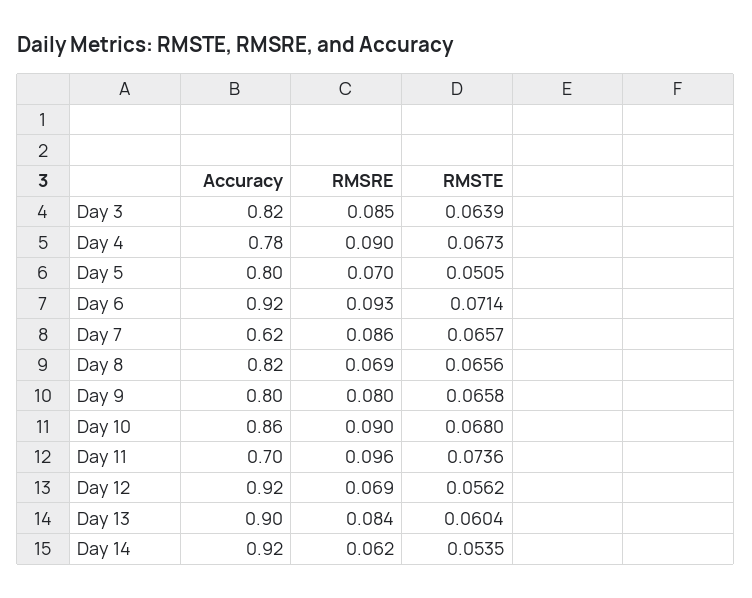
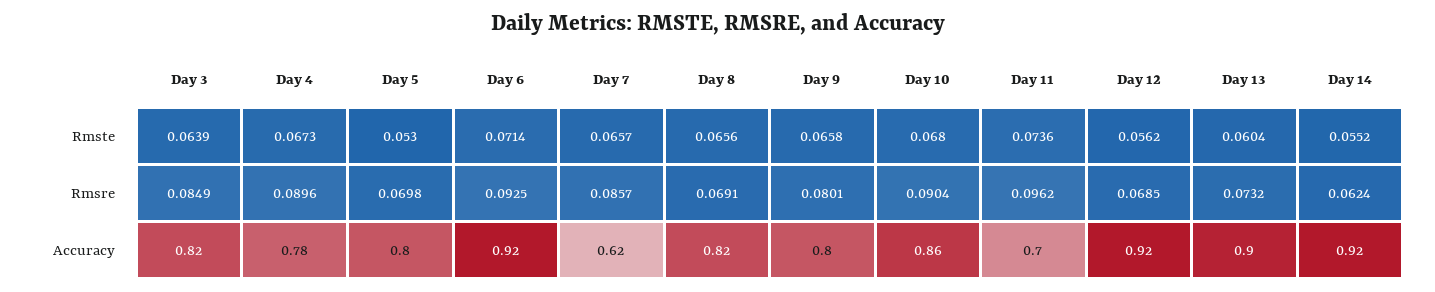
RMSTE, Day 5: 0.0505 -> 0.053
RMSRE, Day 13: 0.084 -> 0.0732
RMSTE, Day 14: 0.0535 -> 0.0552

